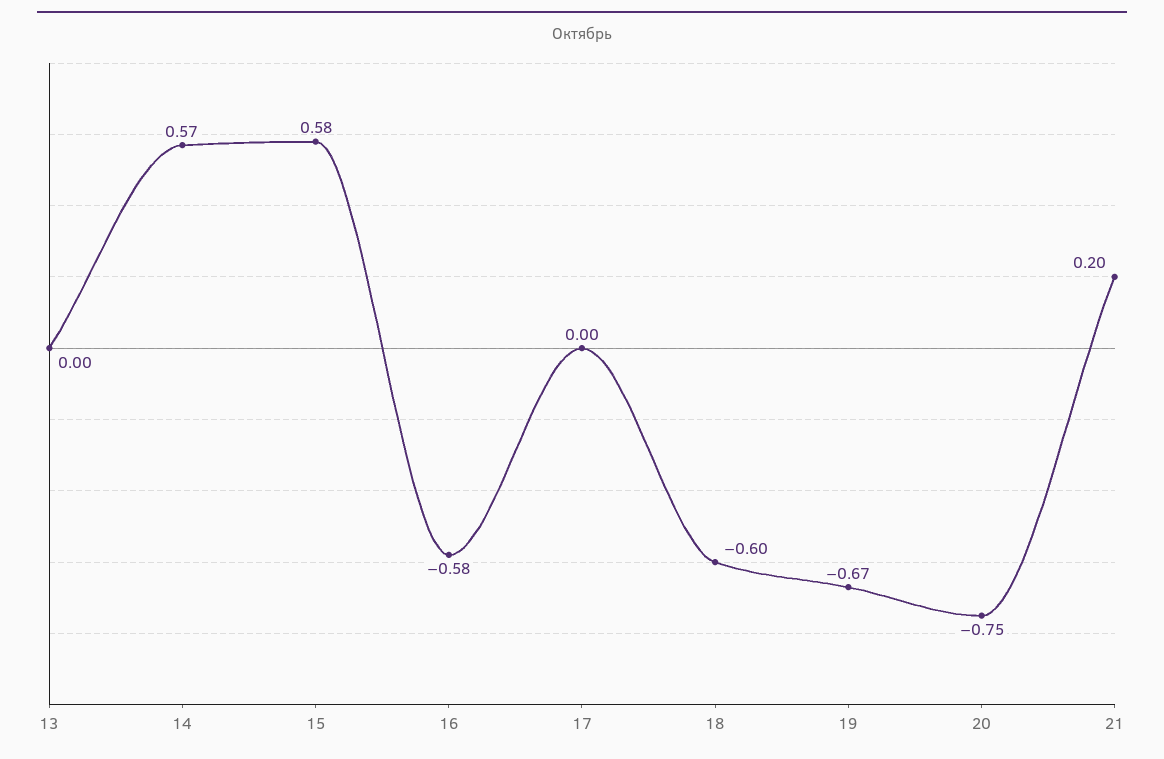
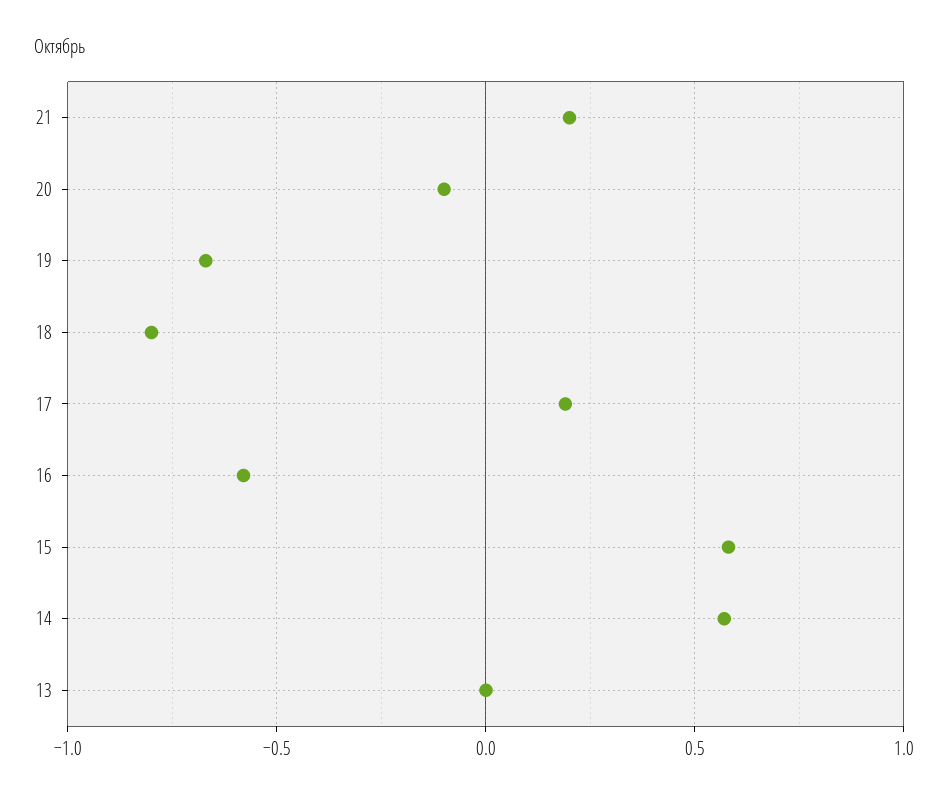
17: 0 -> 0.2
18: -0.6 -> -0.8
20: -0.75 -> -0.1

